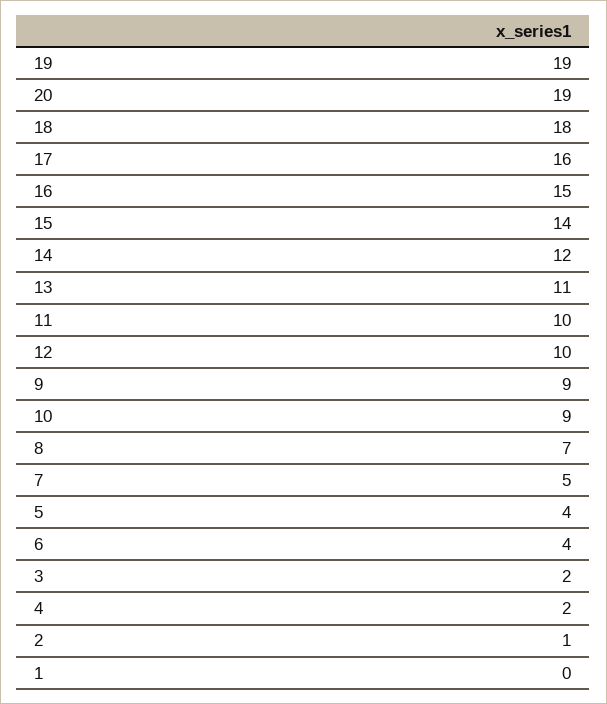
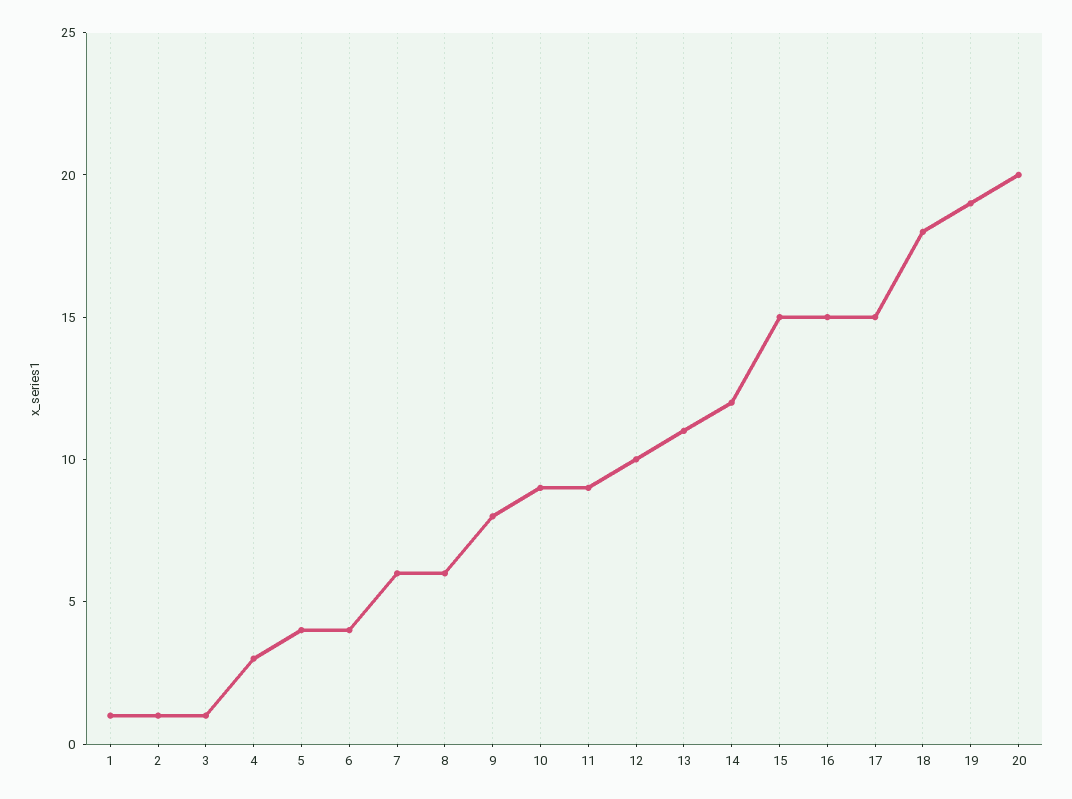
20: 19 -> 20
17: 16 -> 15
15: 14 -> 15
11: 10 -> 9
9: 9 -> 8
8: 7 -> 6
7: 5 -> 6
3: 2 -> 1
4: 2 -> 3
1: 0 -> 1

